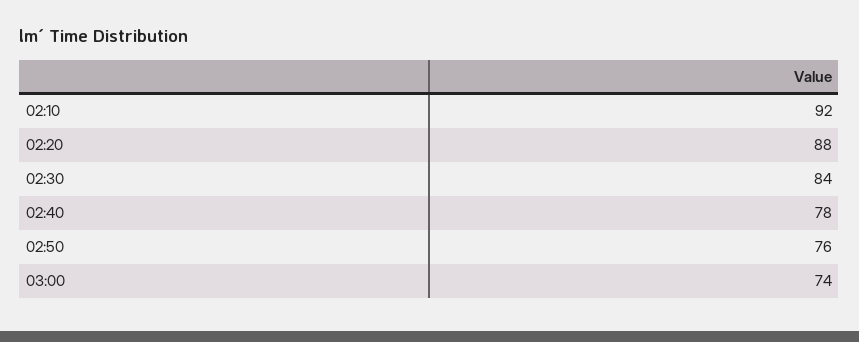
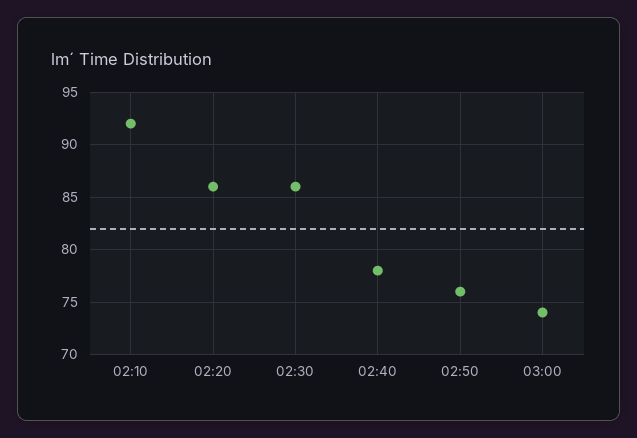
02:20: 88 -> 86
02:30: 84 -> 86

